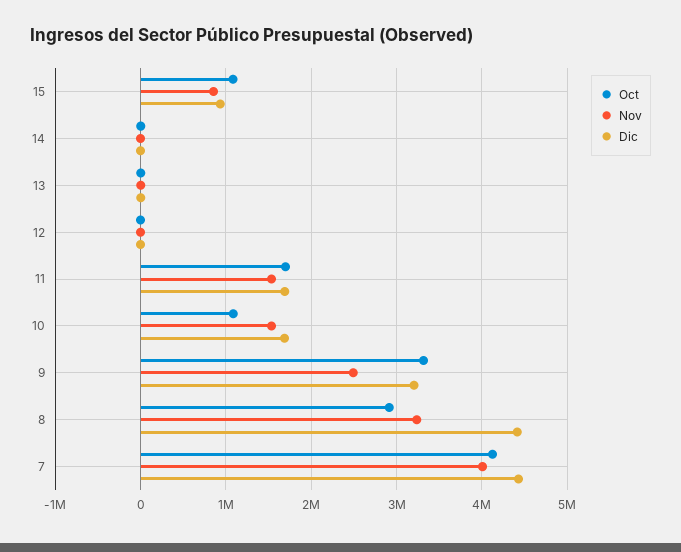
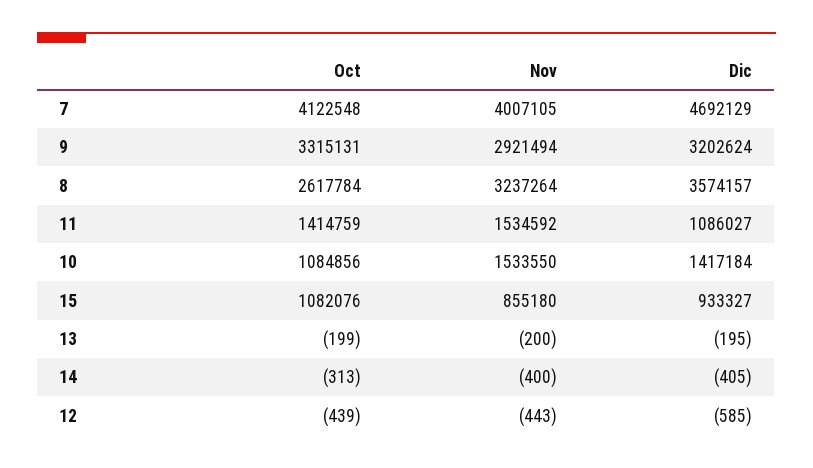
Oct, 11: 1700000 -> 1414759
Dic, 11: 1700000 -> 1086027
Dic, 10: 1700000 -> 1417184
Nov, 9: 2500000 -> 2921494
Oct, 8: 2900000 -> 2617784
Dic, 8: 4400000 -> 3574157
Dic, 7: 4400000 -> 4692129

